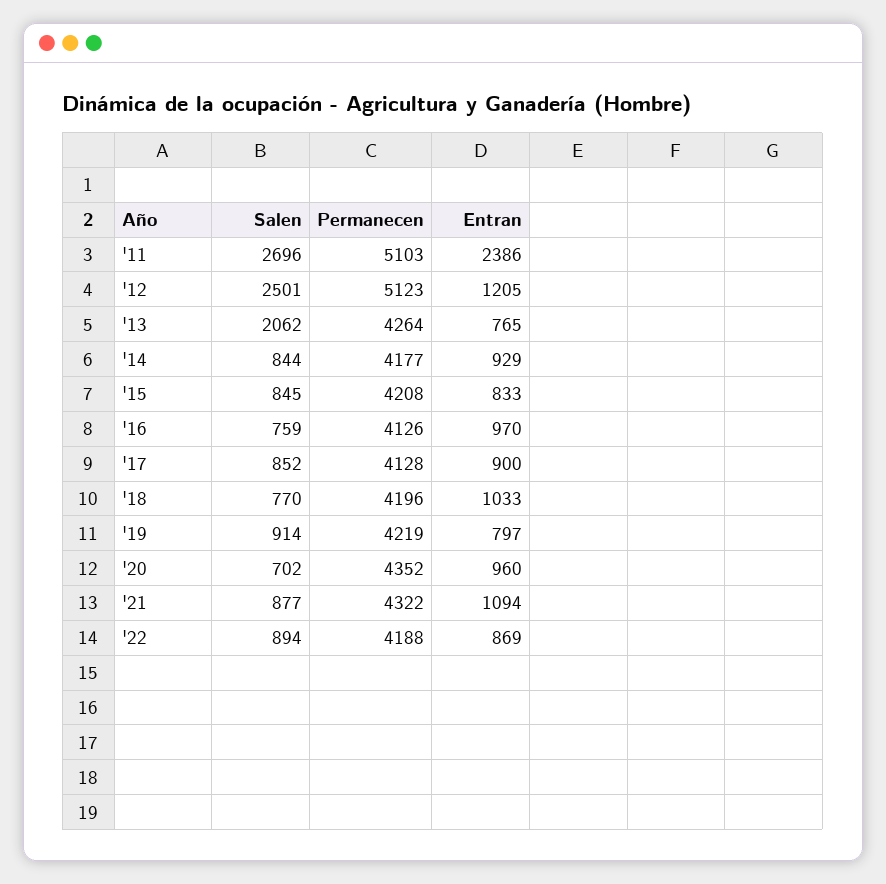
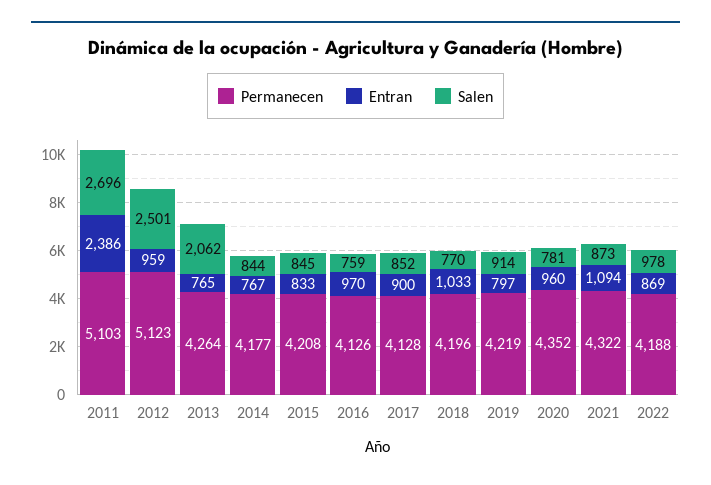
Entran, '12: 1205 -> 959
Entran, '14: 929 -> 767
Salen, '20: 702 -> 781
Salen, '21: 877 -> 873
Salen, '22: 894 -> 978

